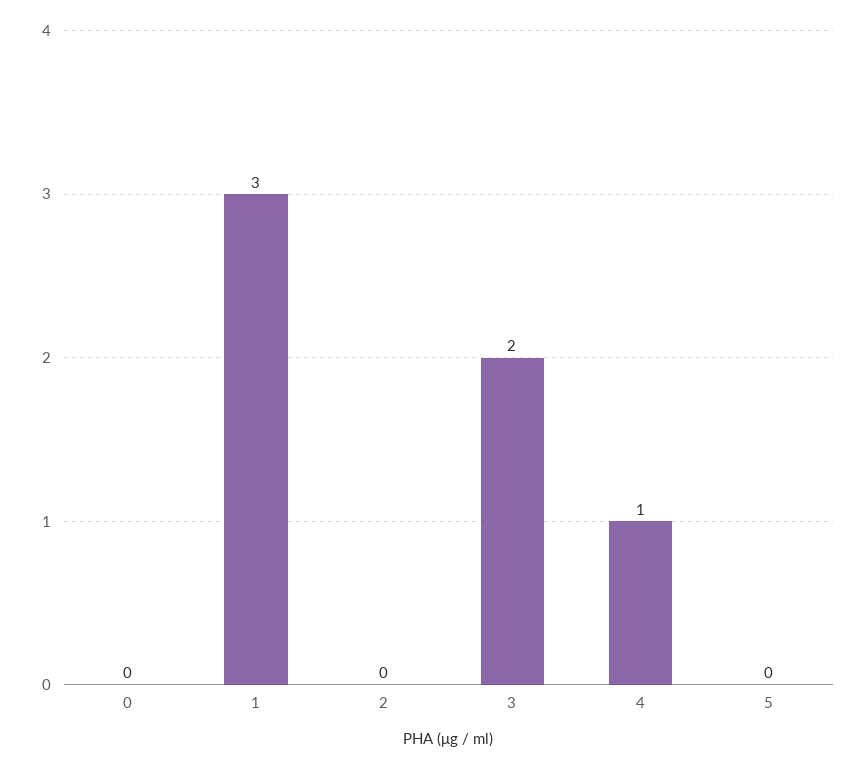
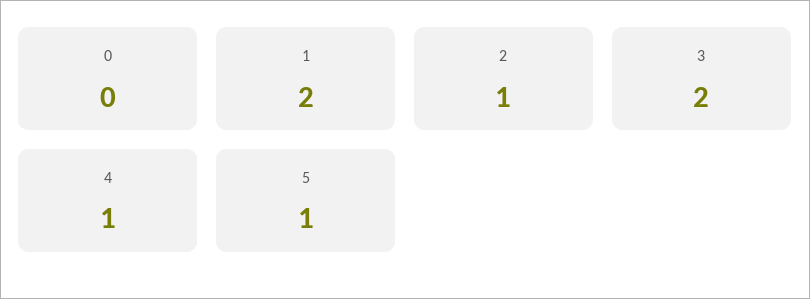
1: 3 -> 2
2: 0 -> 1
5: 0 -> 1

